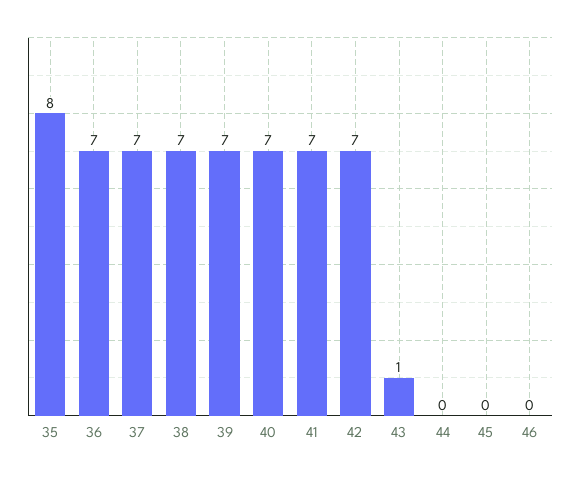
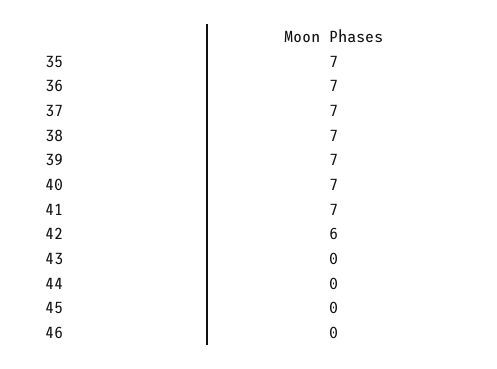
35: 8 -> 7
42: 7 -> 6
43: 1 -> 0

